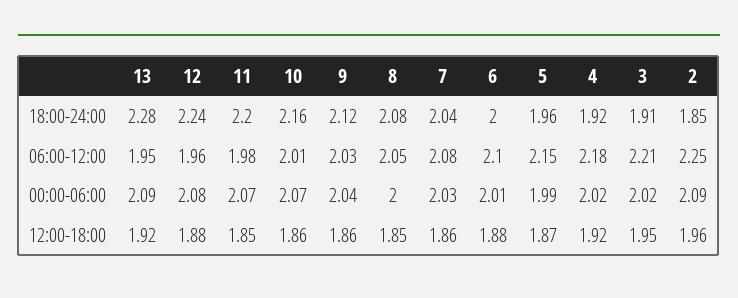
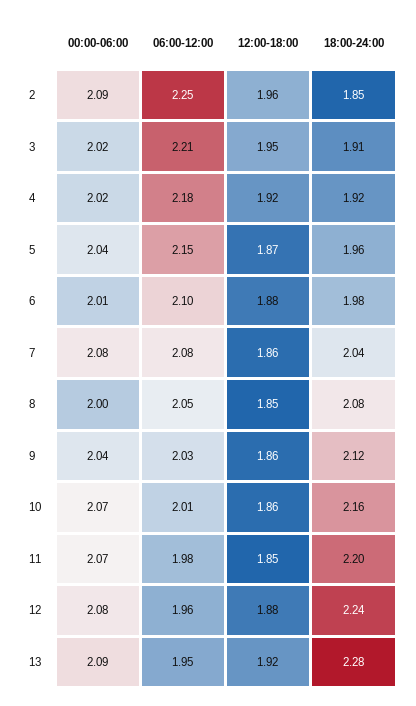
6, 18:00-24:00: 2 -> 1.98
7, 00:00-06:00: 2.03 -> 2.08
5, 00:00-06:00: 1.99 -> 2.04

